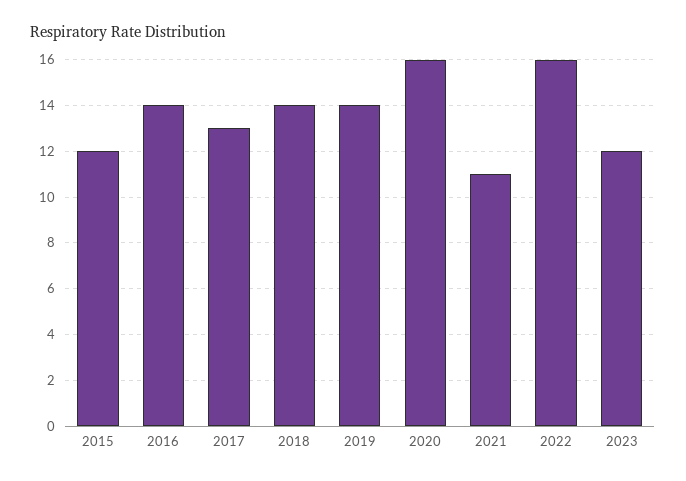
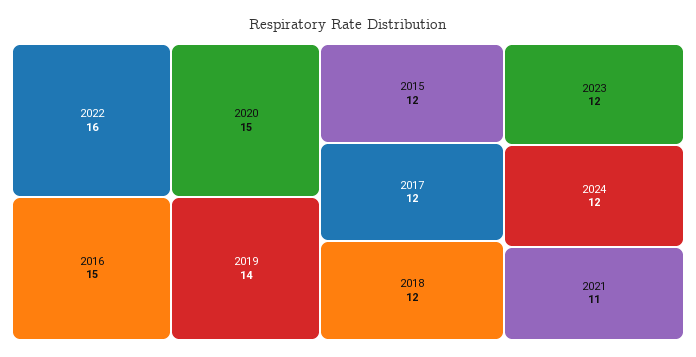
2016: 14 -> 15
2017: 13 -> 12
2018: 14 -> 12
2020: 16 -> 15
2024: none -> 12

